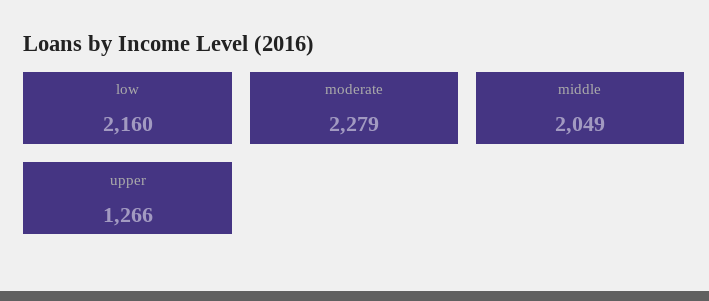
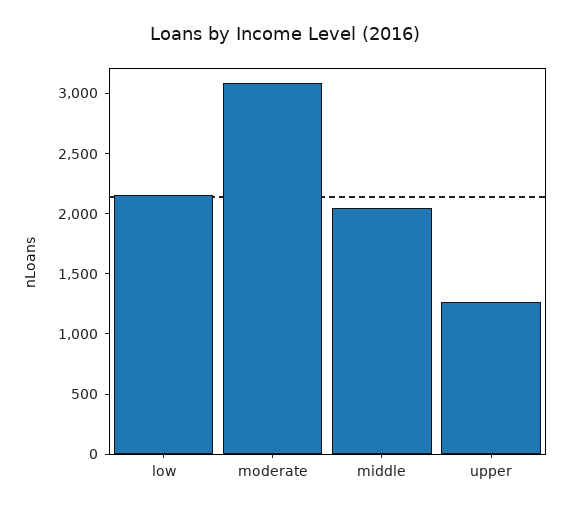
moderate: 2279 -> 3100

